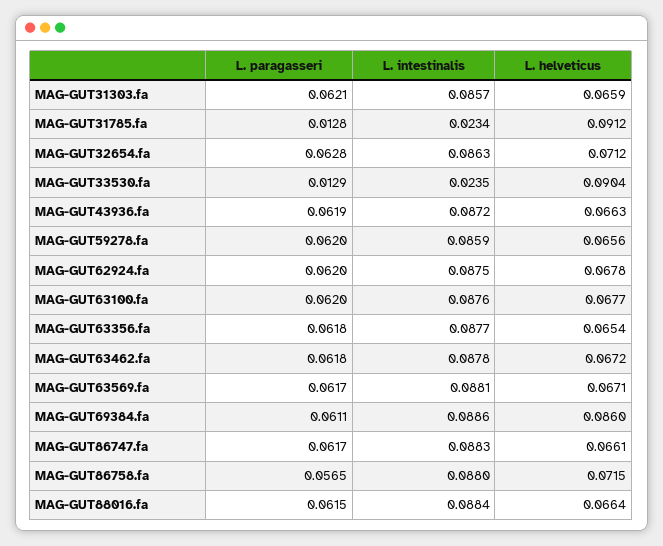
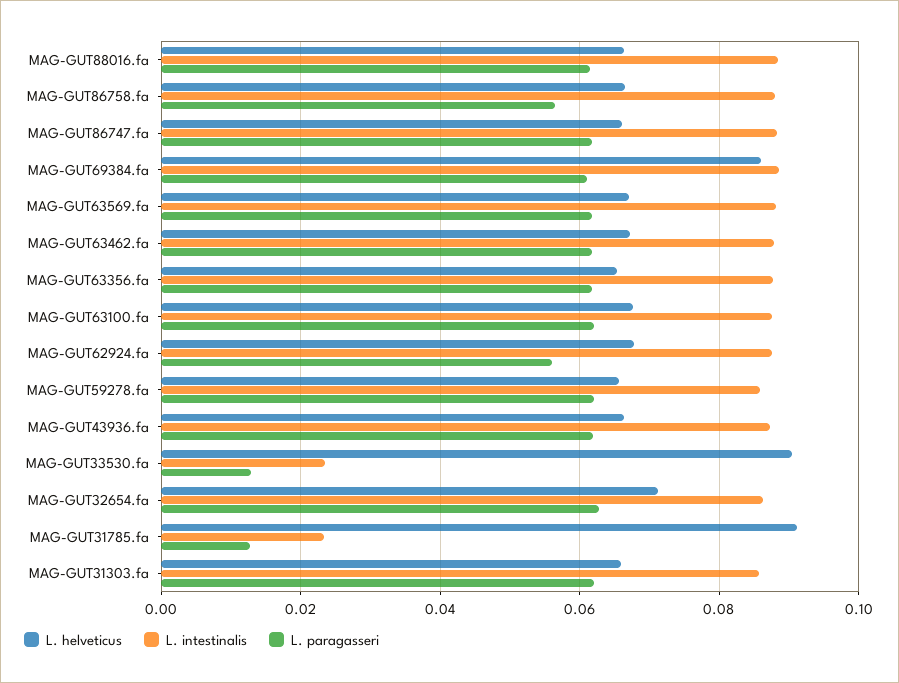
L. paragasseri, MAG-GUT62924.fa: 0.062 -> 0.056
L. helveticus, MAG-GUT86758.fa: 0.0715 -> 0.066

